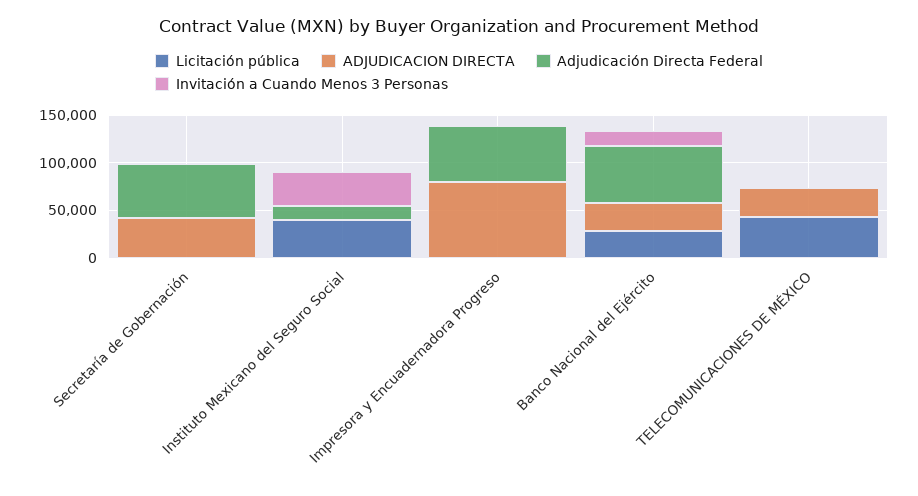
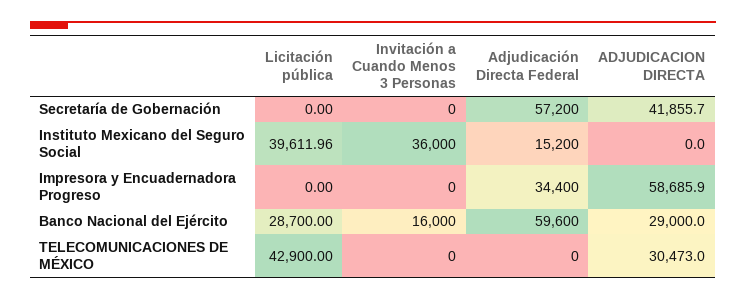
ADJUDICACION DIRECTA, Impresora y Encuadernadora Progreso: 80000 -> 58685.9
Adjudicación Directa Federal, Impresora y Encuadernadora Progreso: 60000 -> 34400

